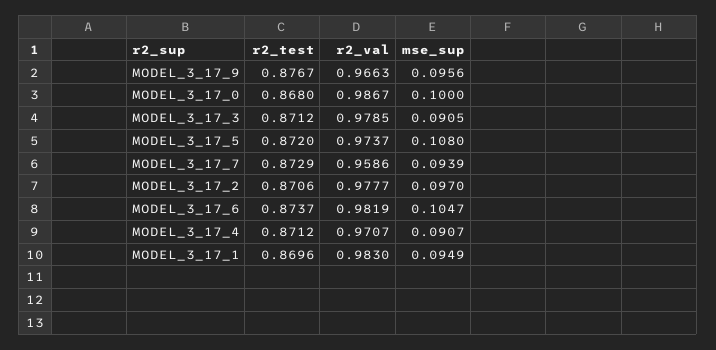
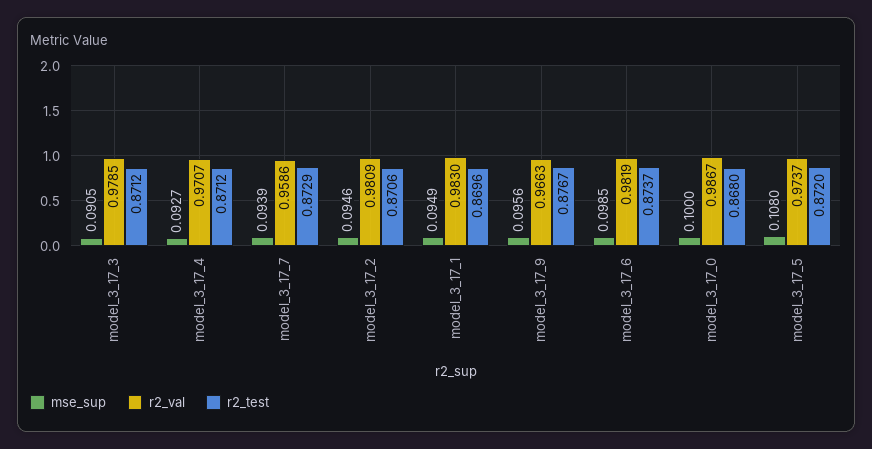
r2_val, MODEL_3_17_2: 0.9777 -> 0.9809
mse_sup, MODEL_3_17_2: 0.097 -> 0.0946
mse_sup, MODEL_3_17_6: 0.1047 -> 0.0985
mse_sup, MODEL_3_17_4: 0.0907 -> 0.0927

